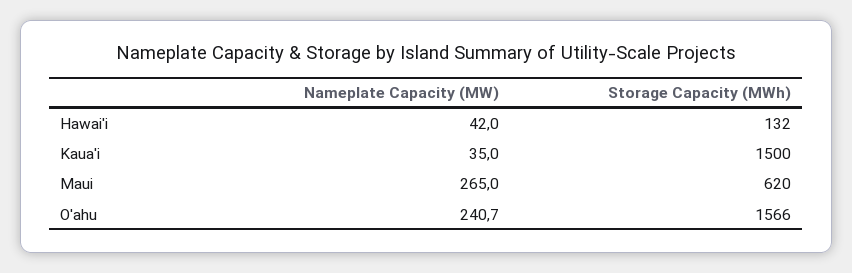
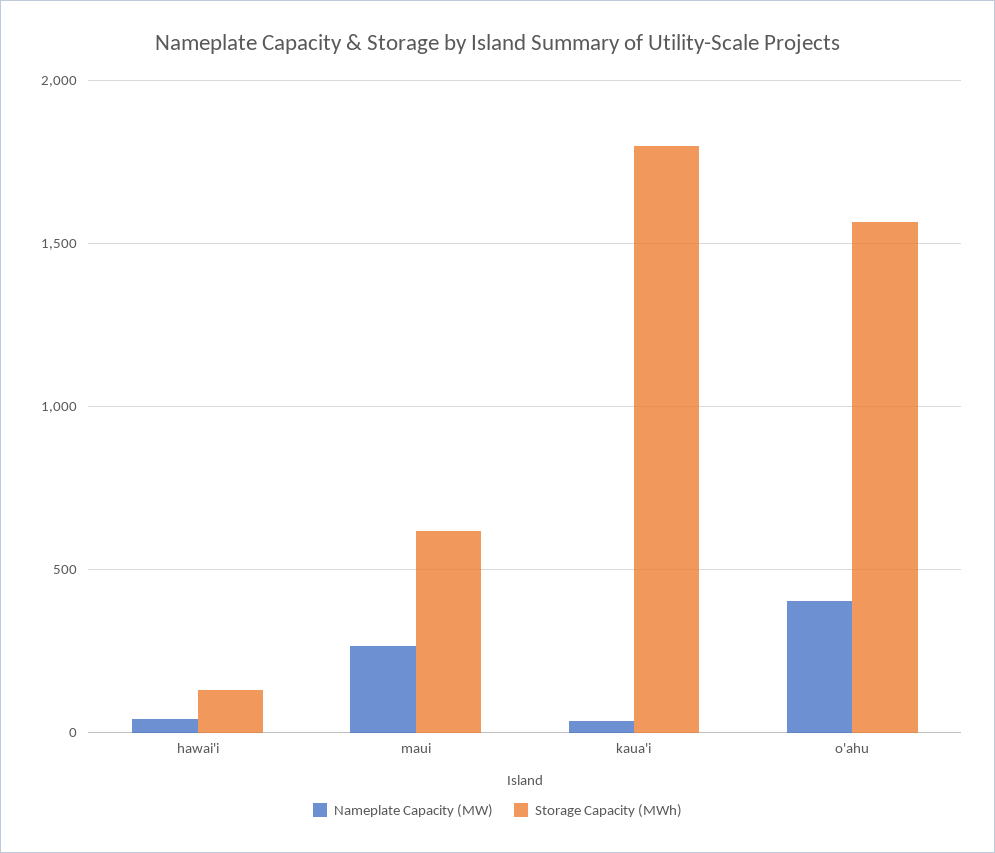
Storage Capacity (MWh), Kaua'i: 1500 -> 1800
Nameplate Capacity (MW), O'ahu: 240.7 -> 400

